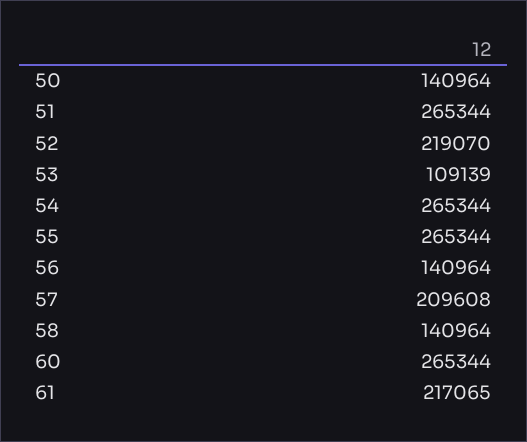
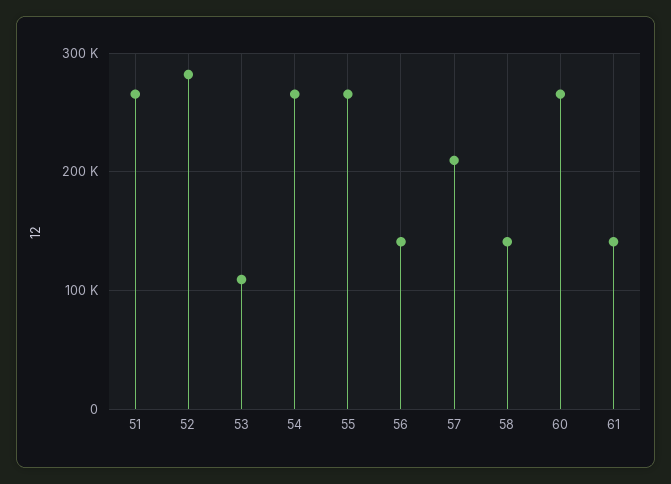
50: 140964 -> none
52: 219070 -> 280000
61: 217065 -> 140000

